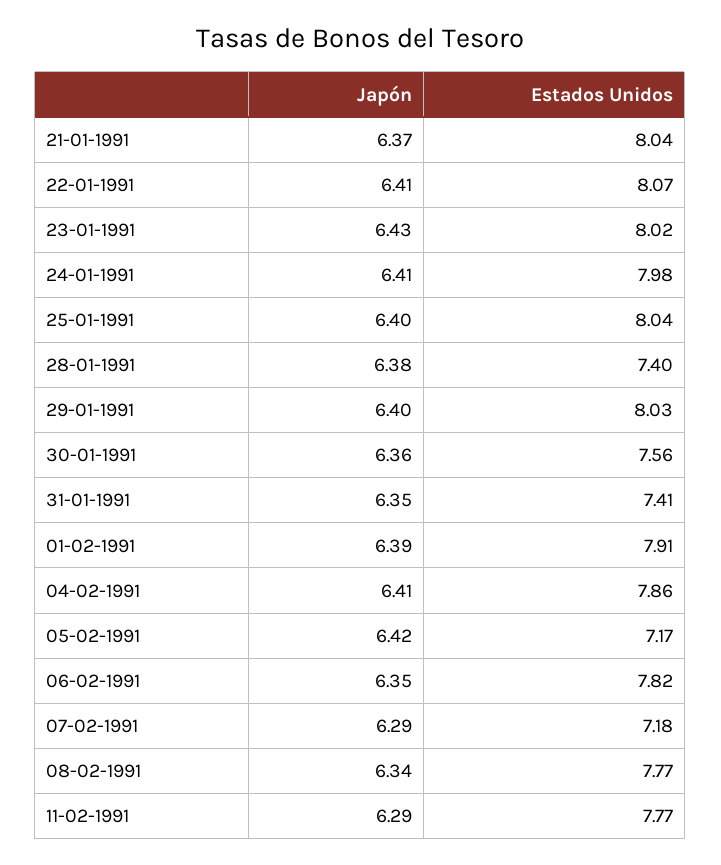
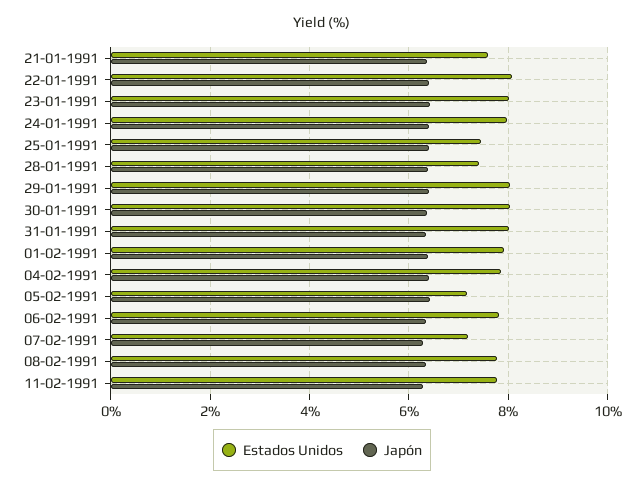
Estados Unidos, 21-01-1991: 8.04 -> 7.6
Estados Unidos, 25-01-1991: 8.04 -> 7.4
Estados Unidos, 30-01-1991: 7.56 -> 8
Estados Unidos, 31-01-1991: 7.41 -> 8

